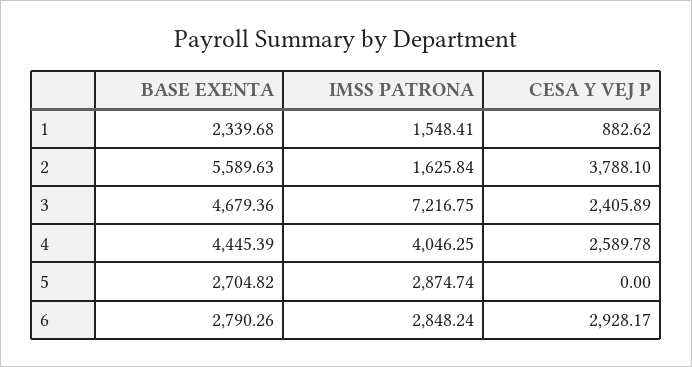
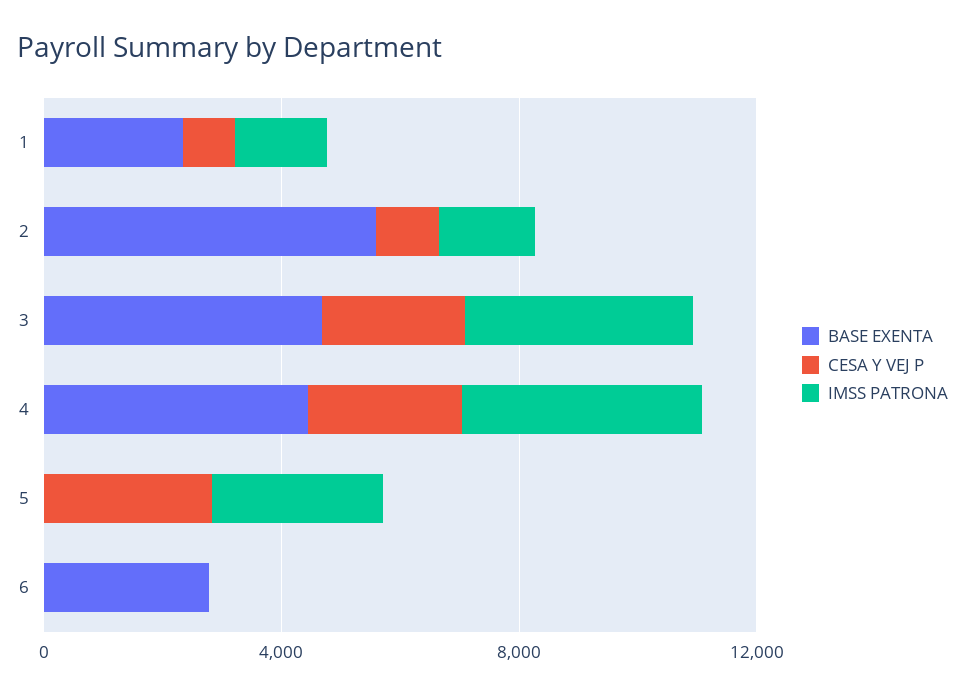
CESA Y VEJ P, 2: 3788.1 -> 1000
IMSS PATRONA, 3: 7216.75 -> 4000
BASE EXENTA, 5: 2704.82 -> 0
CESA Y VEJ P, 5: 0 -> 3000
IMSS PATRONA, 6: 2848.24 -> 0
CESA Y VEJ P, 6: 2928.17 -> 0

